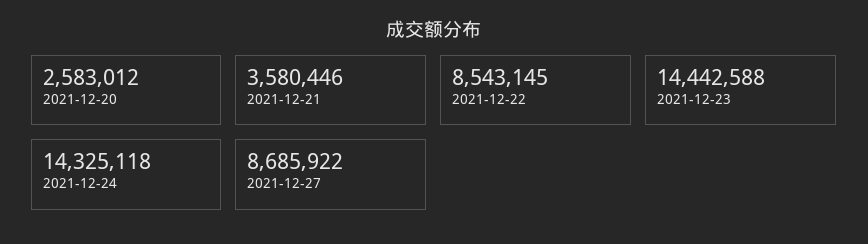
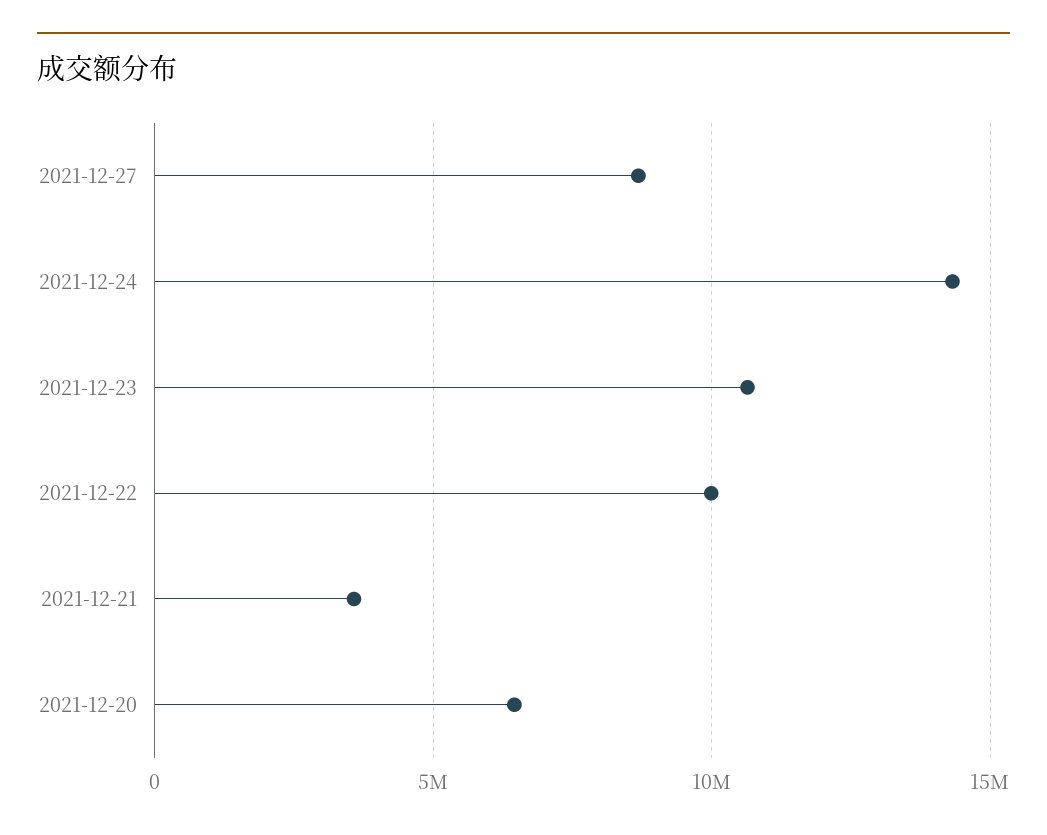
2021-12-20: 2583012 -> 6500000
2021-12-22: 8543145 -> 10000000
2021-12-23: 14442588 -> 10500000

